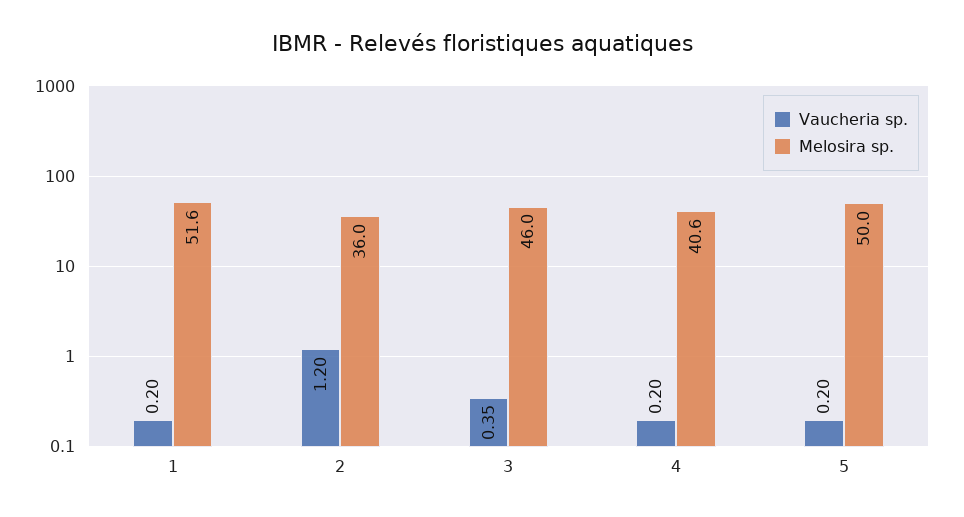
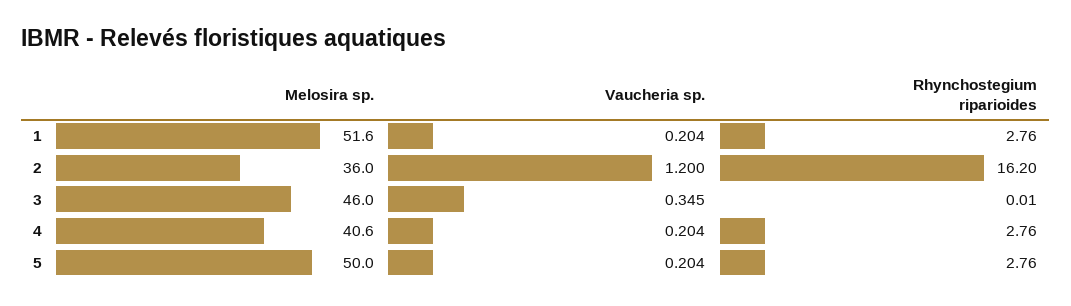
Rhynchostegium riparioides, 1: none -> 2.76
Rhynchostegium riparioides, 2: none -> 16.2
Rhynchostegium riparioides, 3: none -> 0.01
Rhynchostegium riparioides, 4: none -> 2.76
Rhynchostegium riparioides, 5: none -> 2.76

